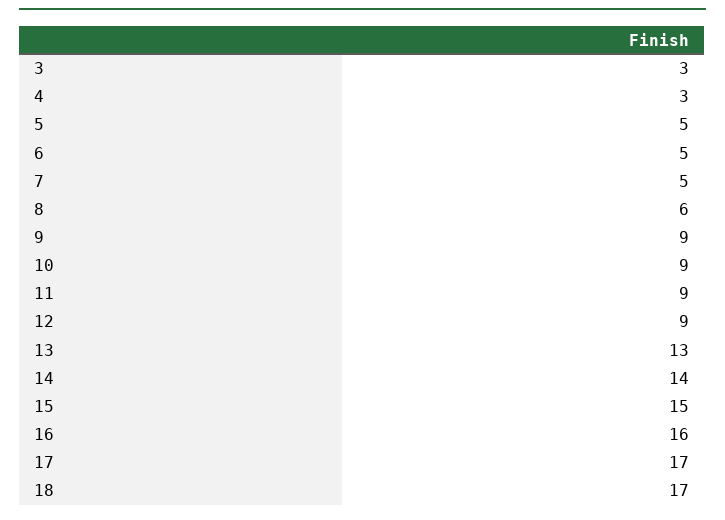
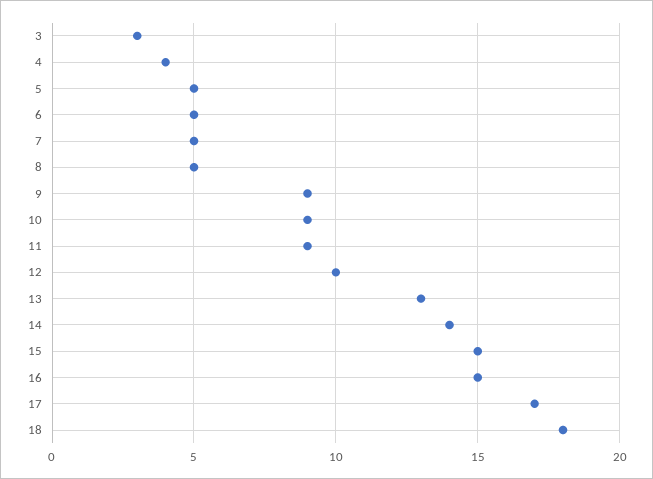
4: 3 -> 4
8: 6 -> 5
12: 9 -> 10
16: 16 -> 15
18: 17 -> 18

